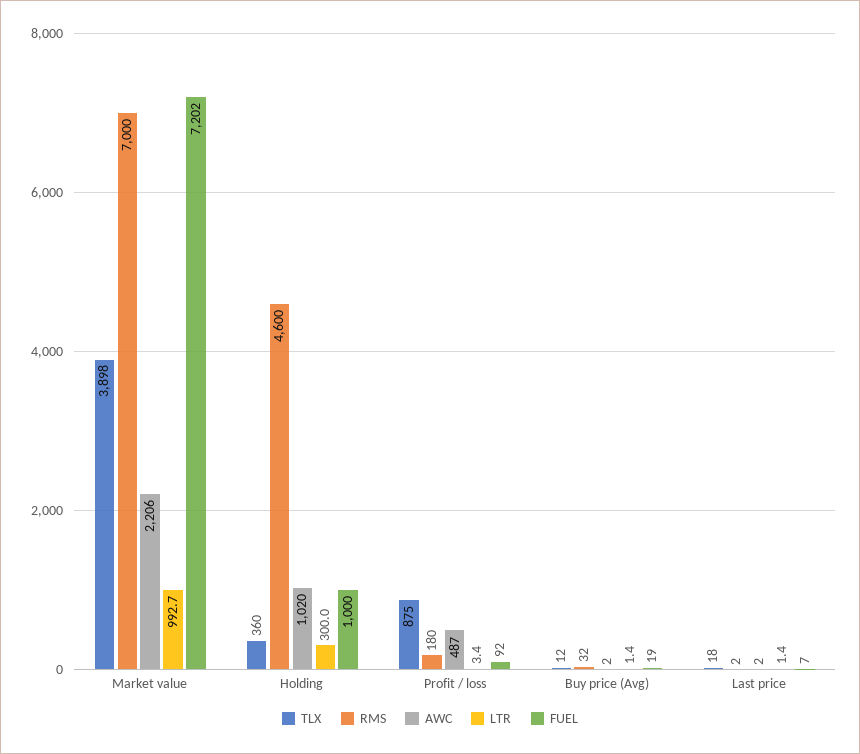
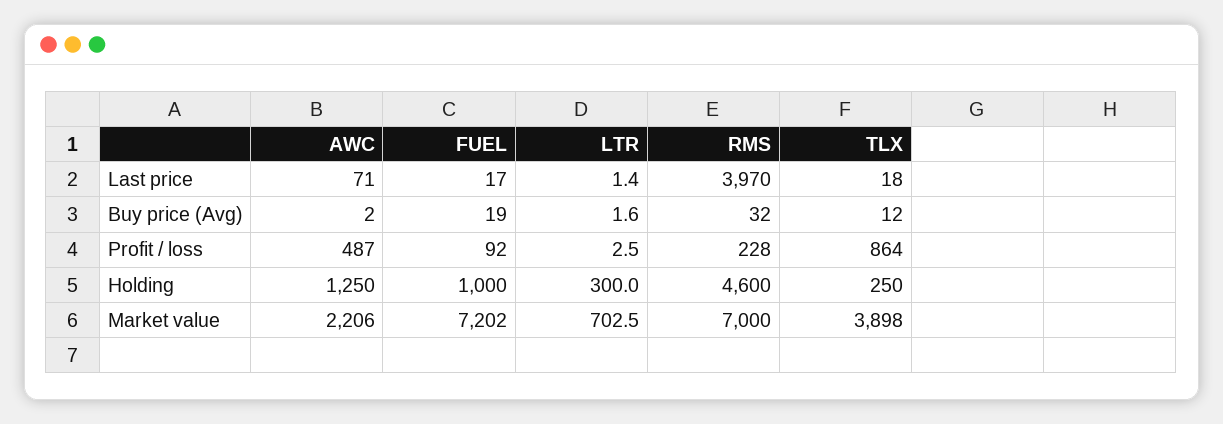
LTR, Market value: 992.7 -> 702.5
TLX, Holding: 360 -> 250
AWC, Holding: 1020 -> 1250
TLX, Profit / loss: 875 -> 864
RMS, Profit / loss: 180 -> 228
LTR, Profit / loss: 3.4 -> 2.5
LTR, Buy price (Avg): 1.4 -> 1.6
RMS, Last price: 2 -> 3970
AWC, Last price: 2 -> 71
FUEL, Last price: 7 -> 17

